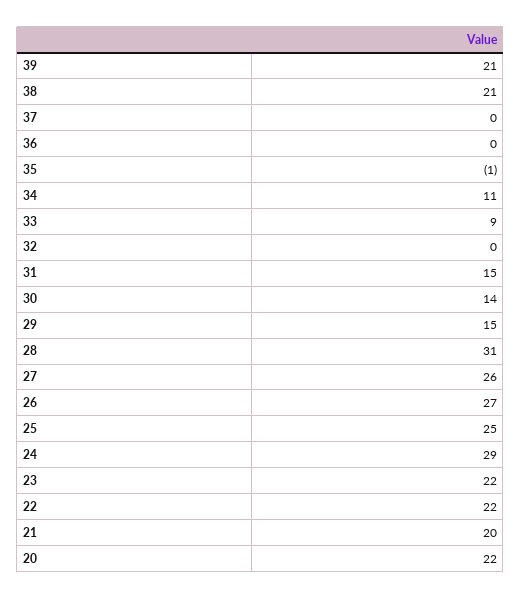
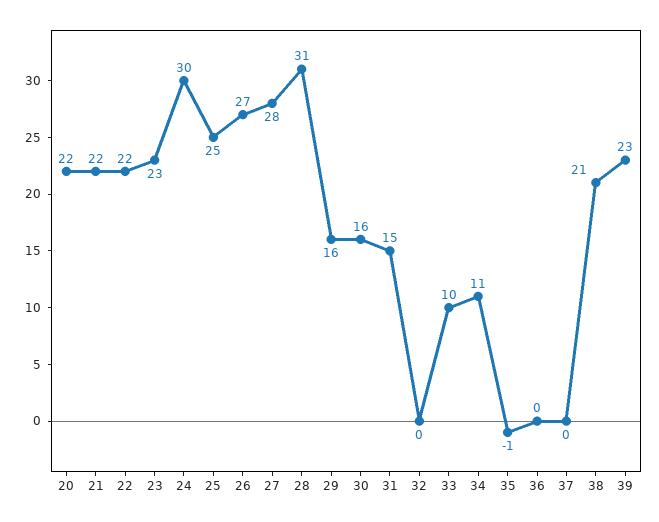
39: 21 -> 23
33: 9 -> 10
30: 14 -> 16
29: 15 -> 16
27: 26 -> 28
24: 29 -> 30
23: 22 -> 23
21: 20 -> 22

